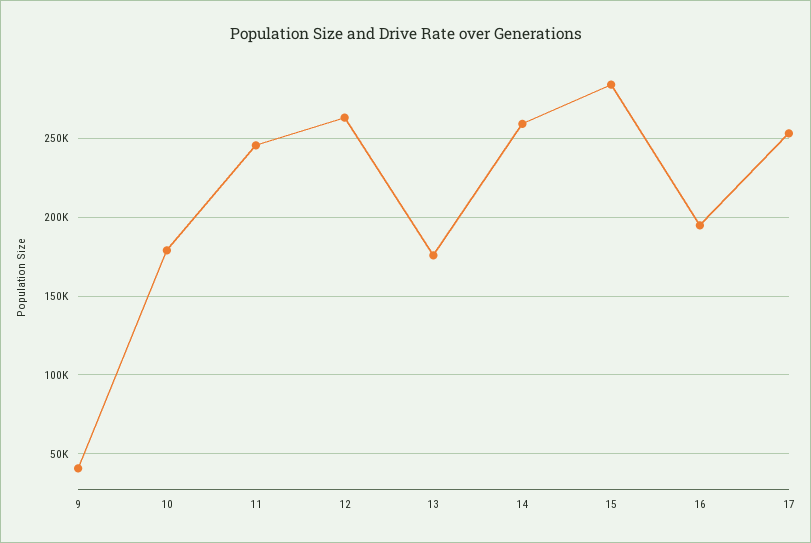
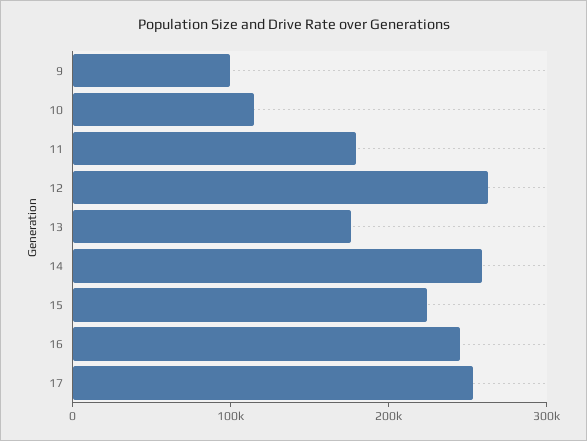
9: 40000 -> 100000
10: 180000 -> 120000
11: 245000 -> 180000
15: 285000 -> 220000
16: 195000 -> 240000

